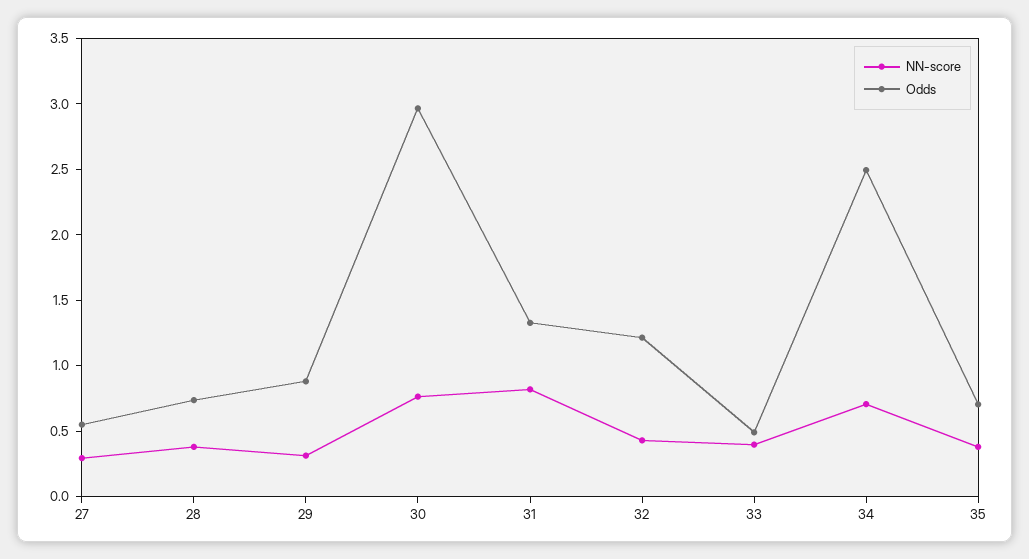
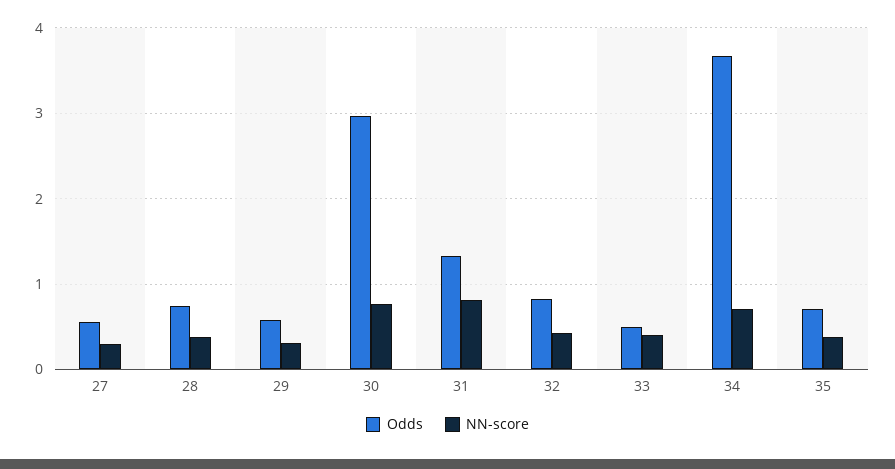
Odds, 29: 0.9 -> 0.6
Odds, 32: 1.2 -> 0.8
Odds, 34: 2.5 -> 3.7

